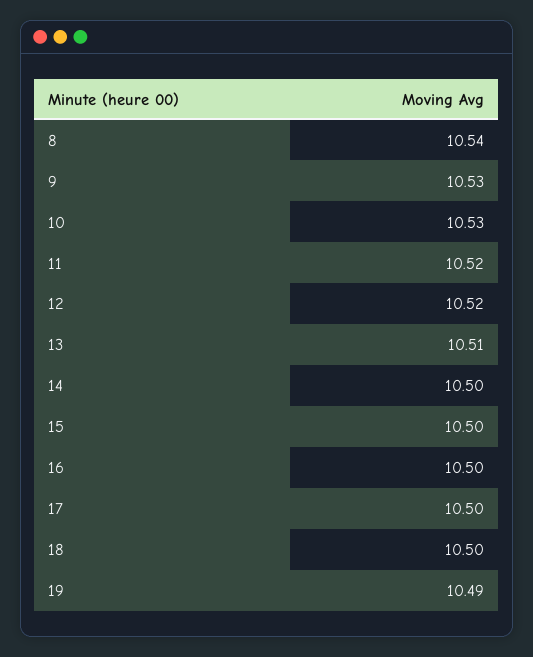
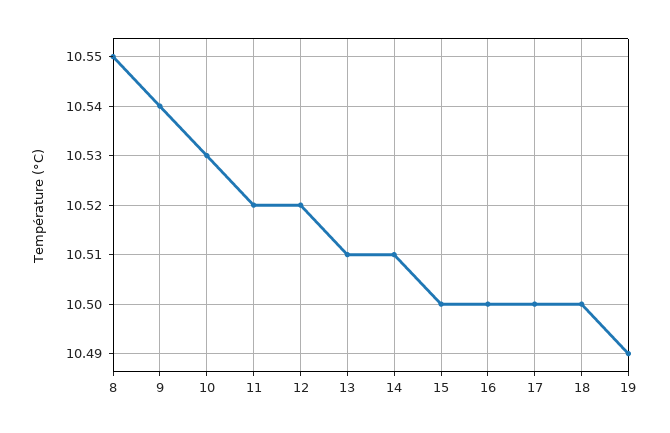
8: 10.54 -> 10.55
9: 10.53 -> 10.54
14: 10.5 -> 10.51

